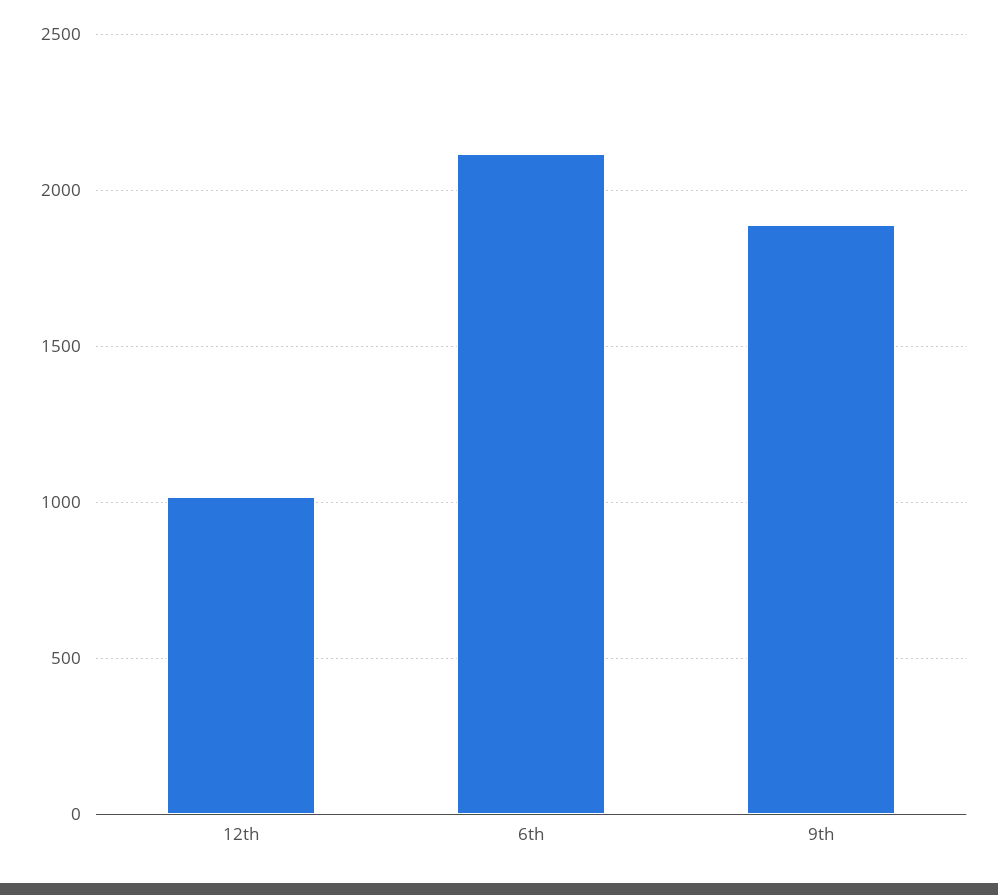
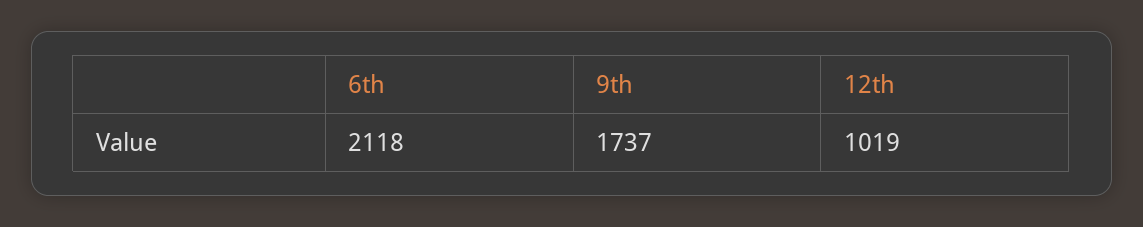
9th: 1900 -> 1737

